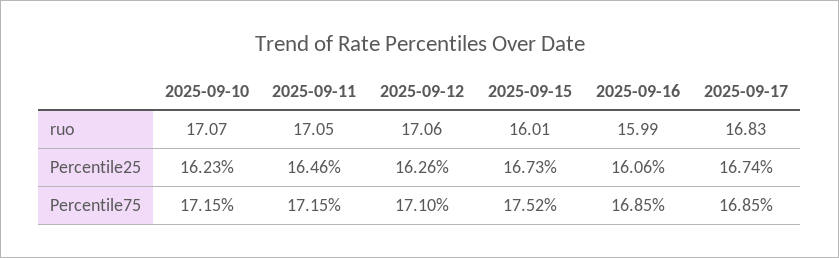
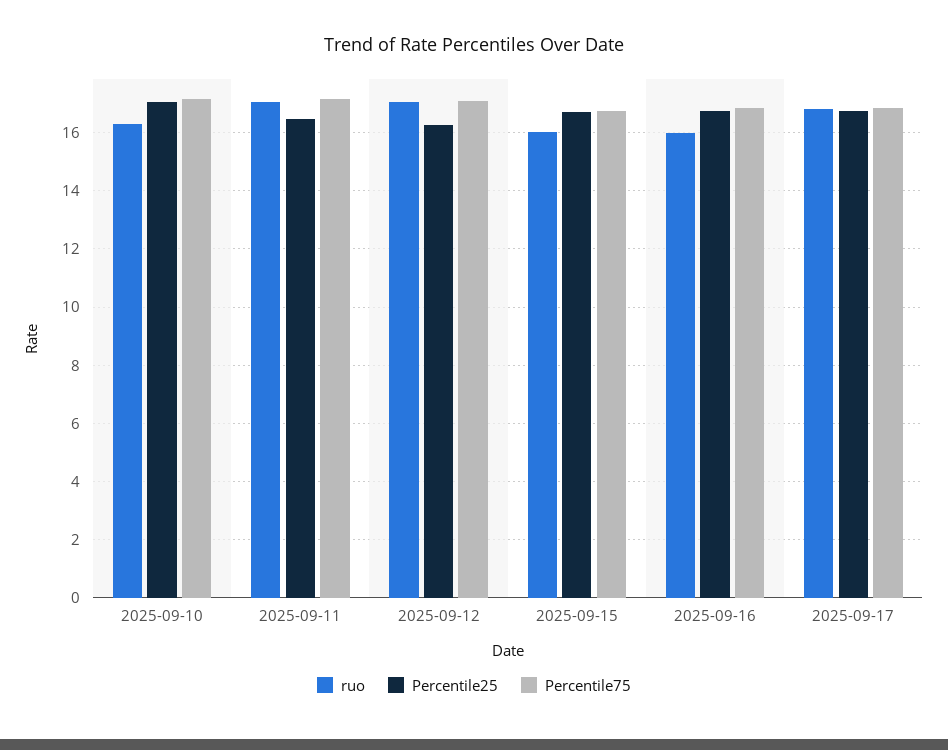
ruo, 2025-09-10: 17.07 -> 16.25
Percentile25, 2025-09-10: 16.23 -> 17
Percentile25, 2025-09-16: 16.06 -> 16.75
Percentile75, 2025-09-15: 17.52 -> 16.75

